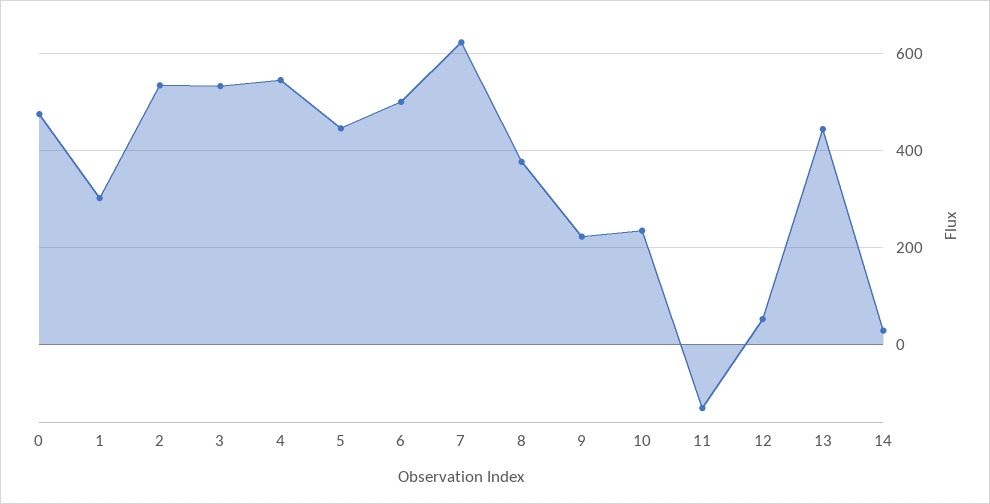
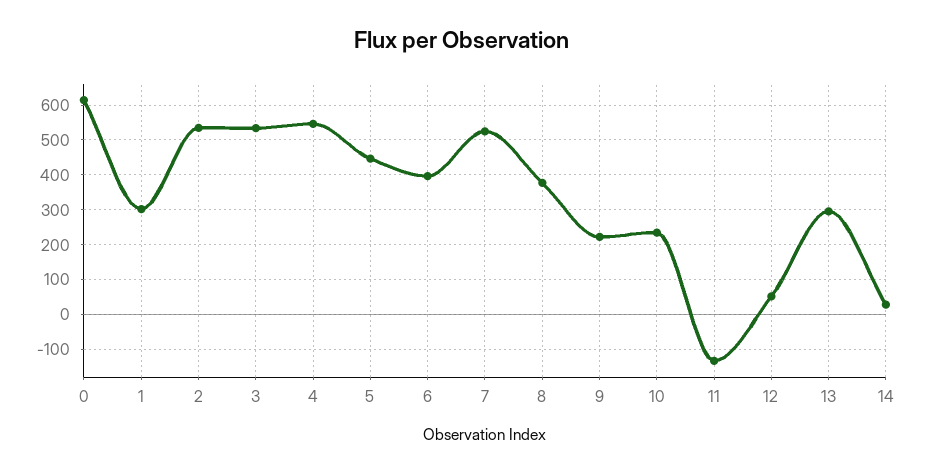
0: 480 -> 620
6: 500 -> 400
7: 620 -> 520
13: 440 -> 300

